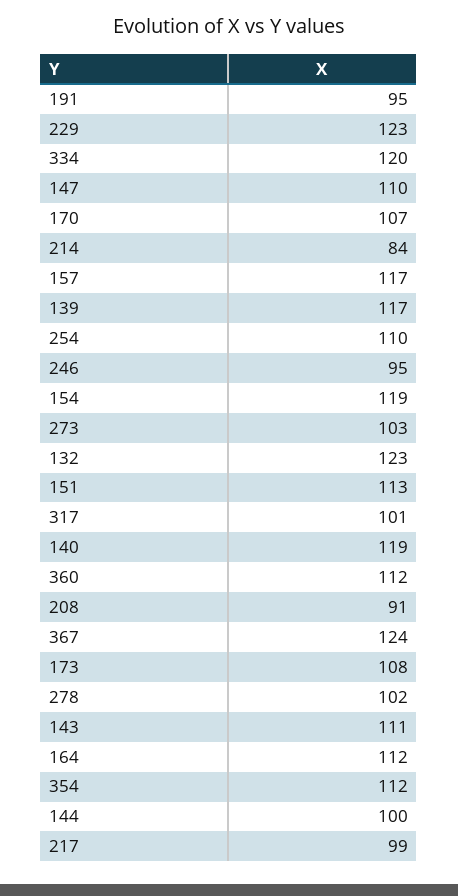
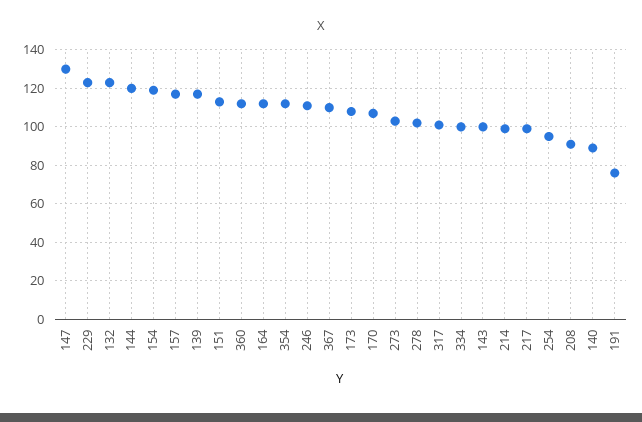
191: 95 -> 75
334: 120 -> 100
147: 110 -> 130
214: 84 -> 100
254: 110 -> 95
246: 95 -> 110
140: 119 -> 90
367: 124 -> 110
143: 111 -> 100
144: 100 -> 120

